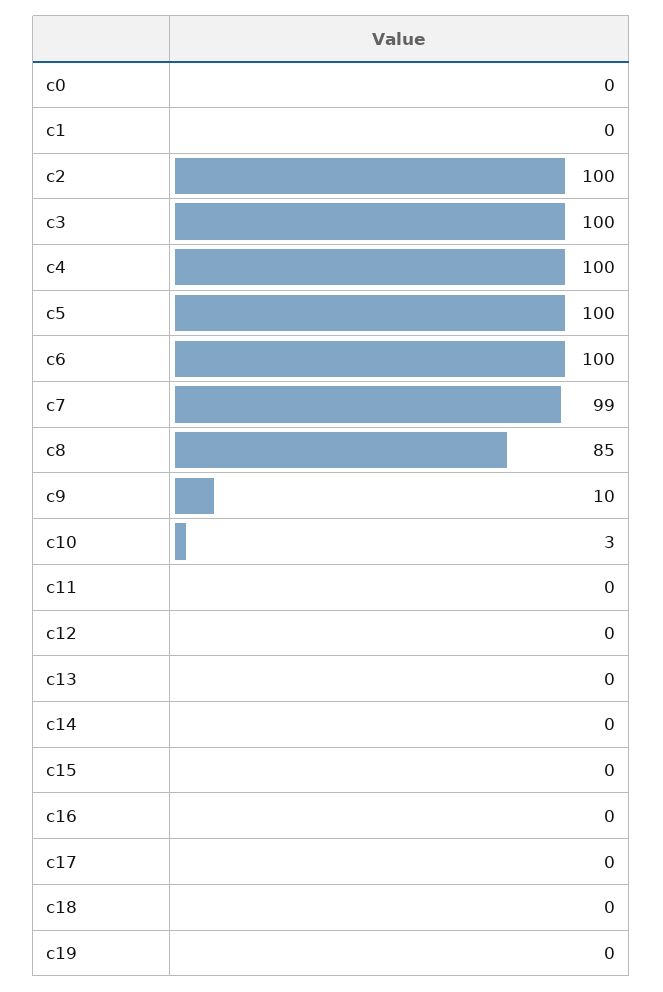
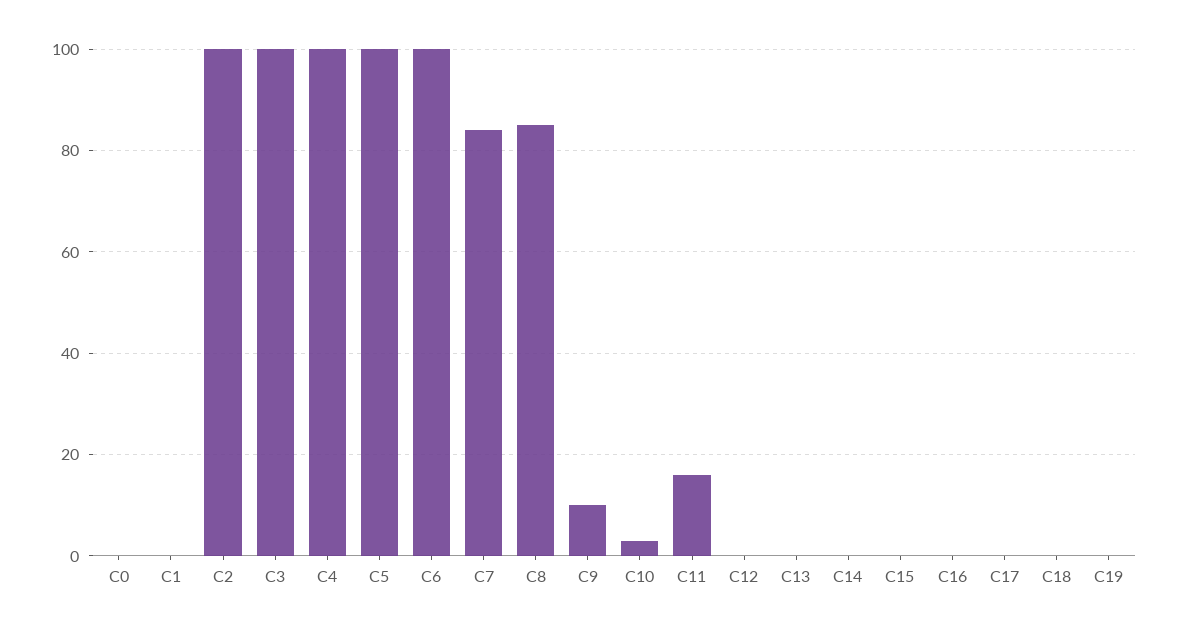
c7: 99 -> 85
c11: 0 -> 15

